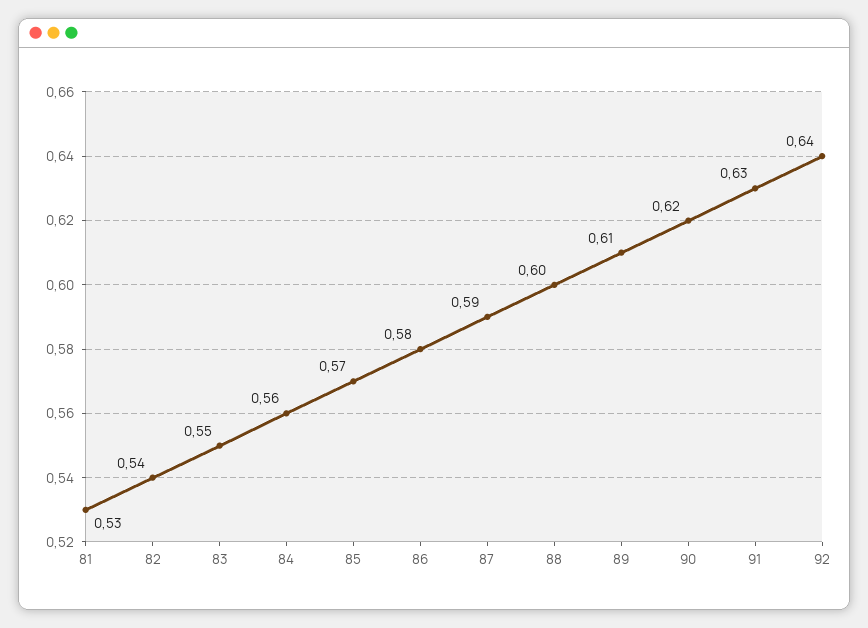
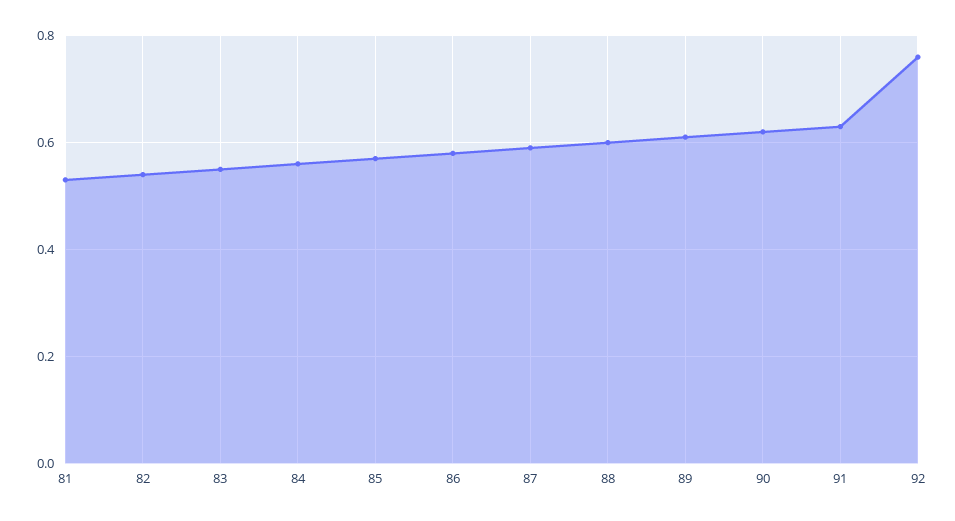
92: 0.64 -> 0.75

